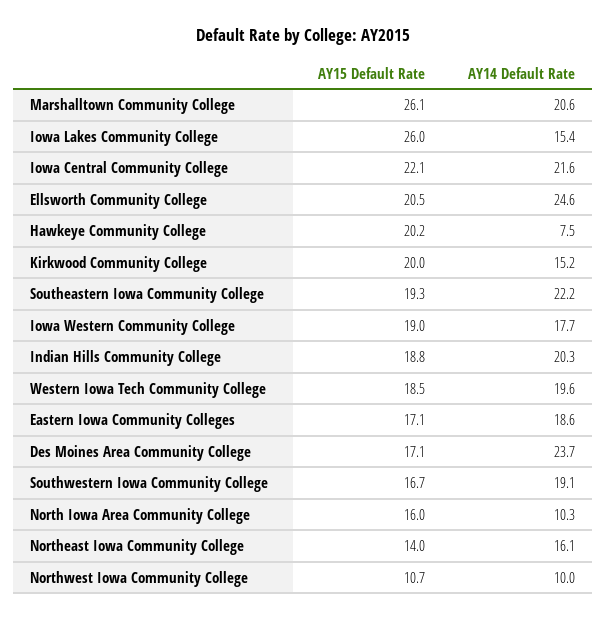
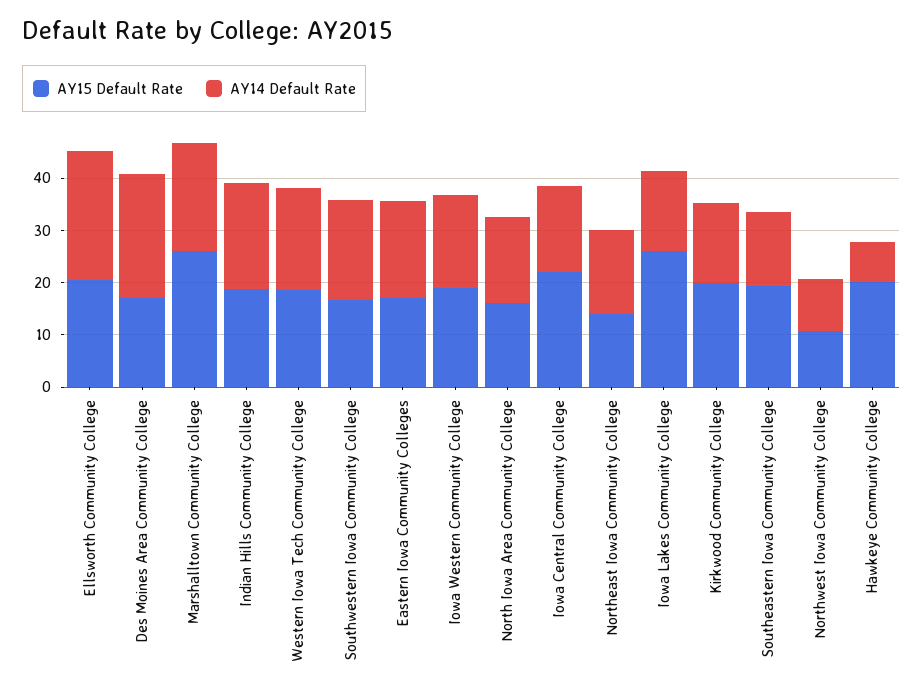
AY14 Default Rate, Iowa Central Community College: 21.6 -> 16
AY14 Default Rate, Southeastern Iowa Community College: 22.2 -> 14
AY14 Default Rate, North Iowa Area Community College: 10.3 -> 16

